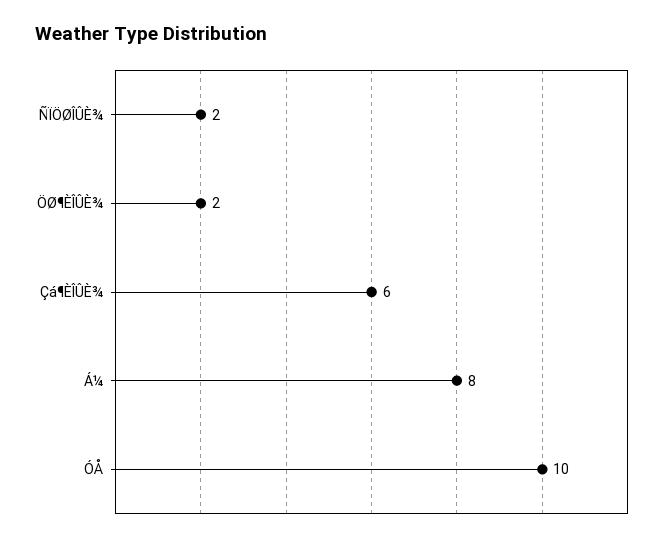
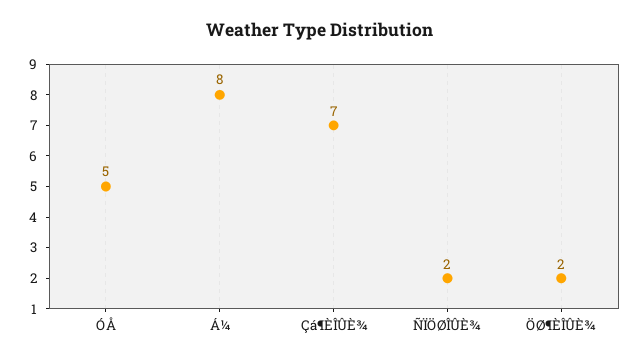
Çá¶ÈÎÛÈ¾: 6 -> 7
ÓÅ: 10 -> 5

